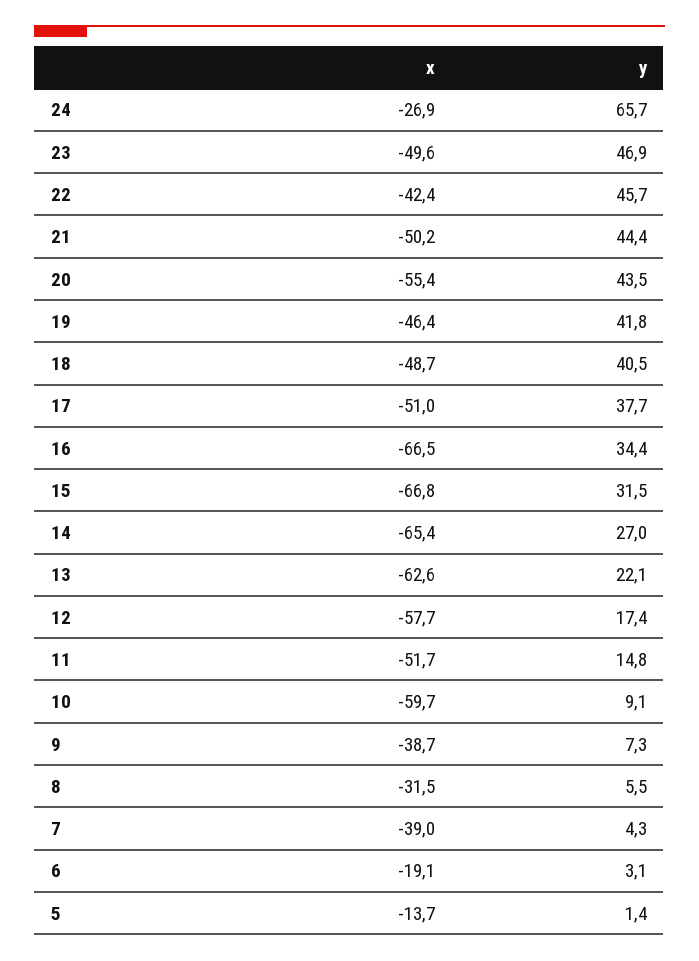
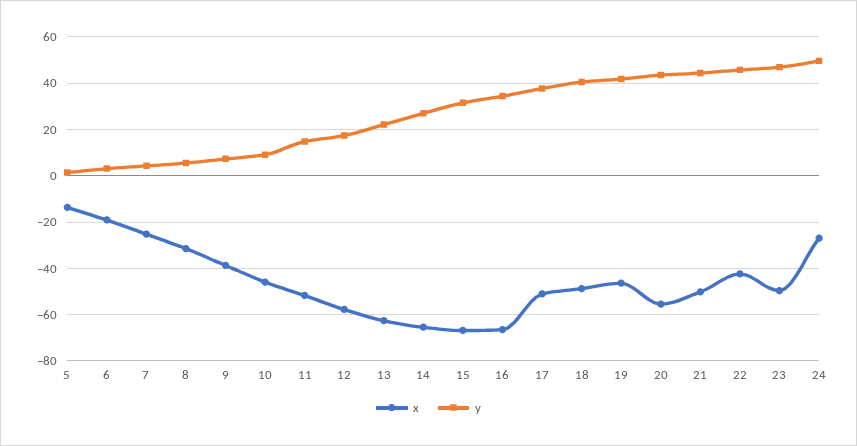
y, 24: 65.7 -> 50
x, 10: -59.7 -> -45
x, 7: -39 -> -25

